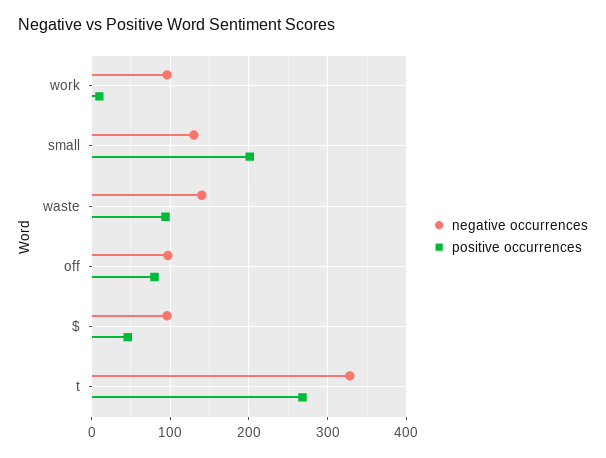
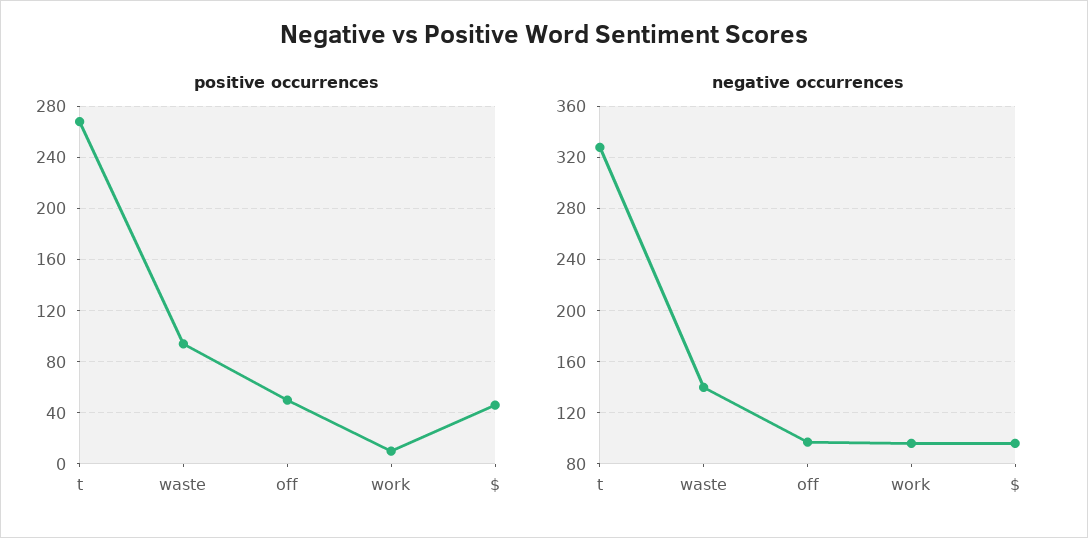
negative occurrences, small: 130 -> none
positive occurrences, small: 200 -> none
positive occurrences, off: 80 -> 50

